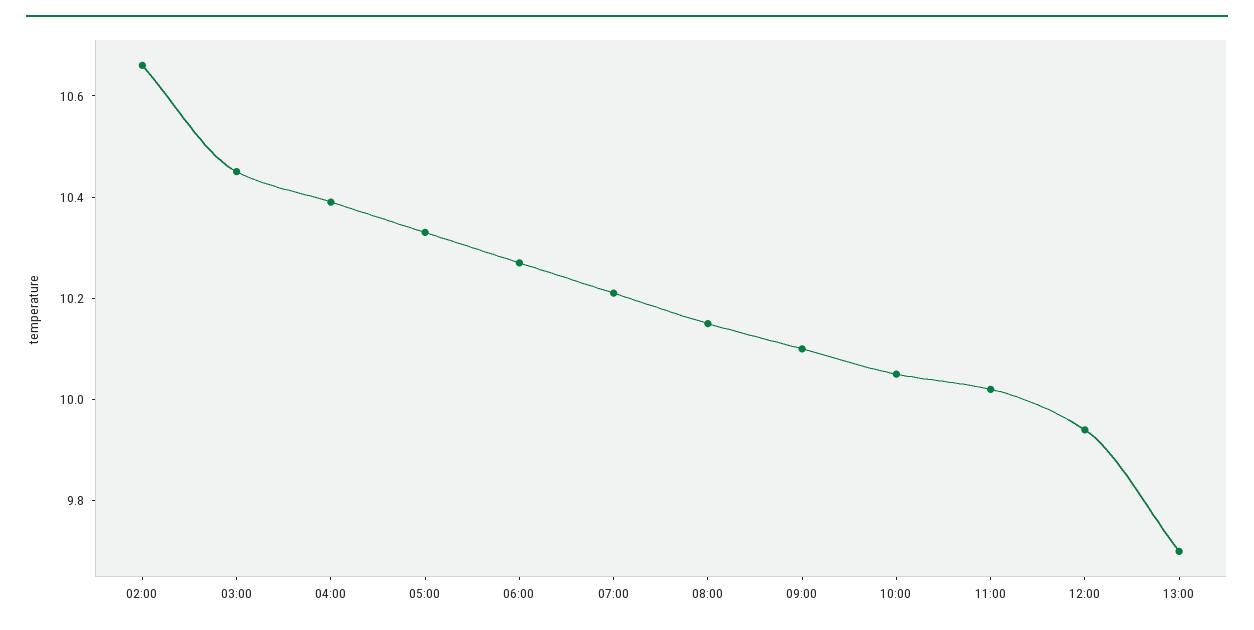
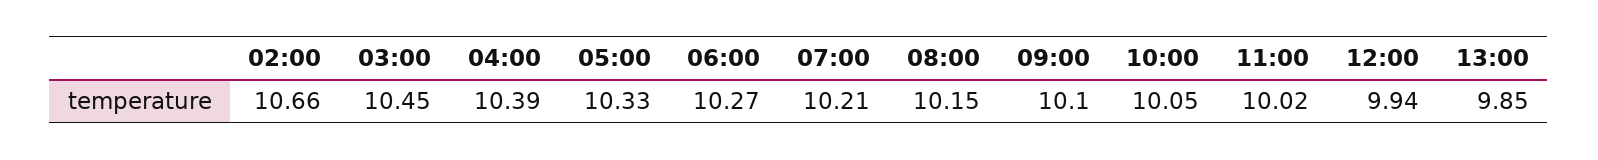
13:00: 9.7 -> 9.85

